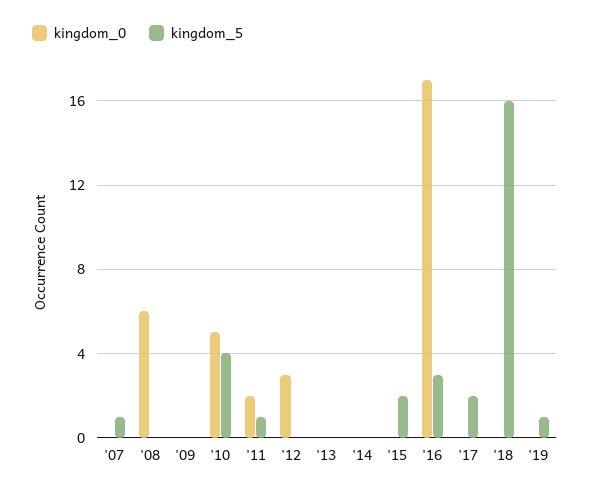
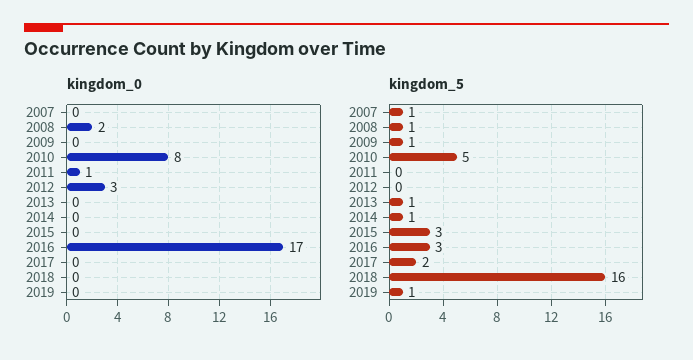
kingdom_0, '08: 6 -> 2
kingdom_5, '08: 0 -> 1
kingdom_5, '09: 0 -> 1
kingdom_0, '10: 5 -> 8
kingdom_5, '10: 4 -> 5
kingdom_0, '11: 2 -> 1
kingdom_5, '11: 1 -> 0
kingdom_5, '13: 0 -> 1
kingdom_5, '14: 0 -> 1
kingdom_5, '15: 2 -> 3

